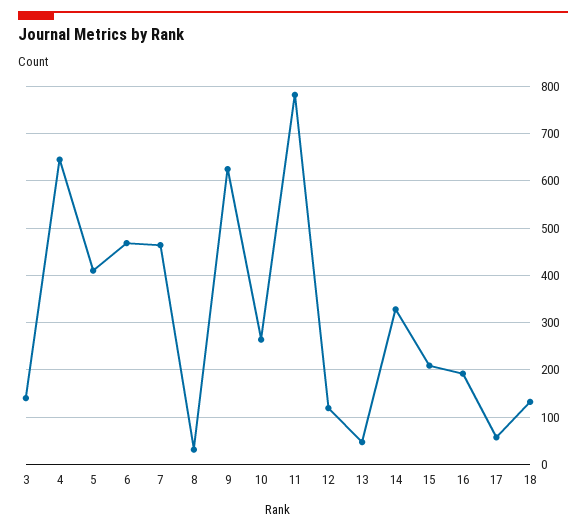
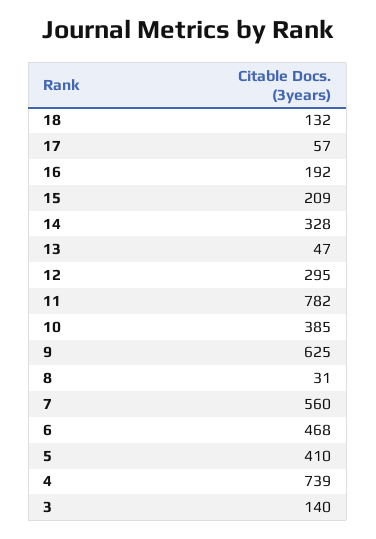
4: 640 -> 739
7: 460 -> 560
10: 260 -> 385
12: 120 -> 295

